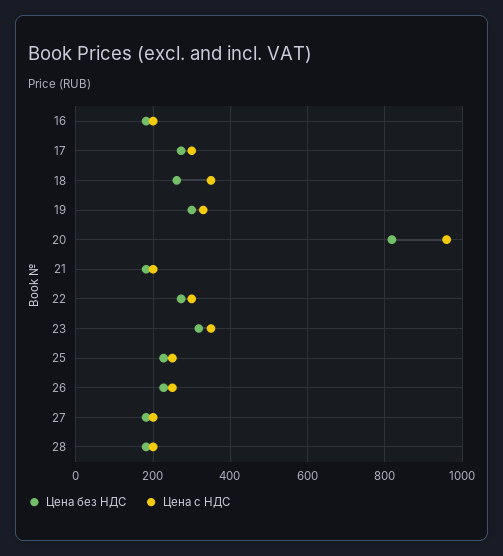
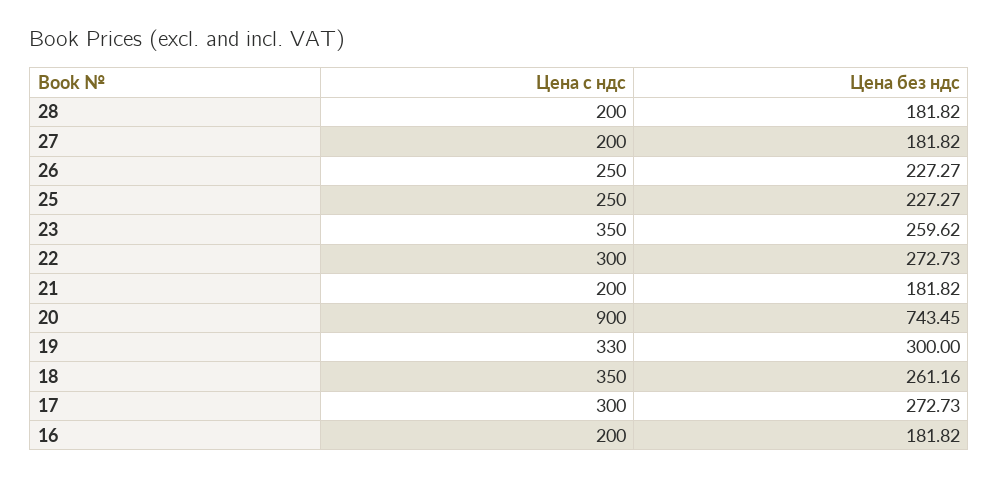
Цена без НДС, 20: 820 -> 743.45
Цена с НДС, 20: 960 -> 900
Цена без НДС, 23: 320 -> 259.62

